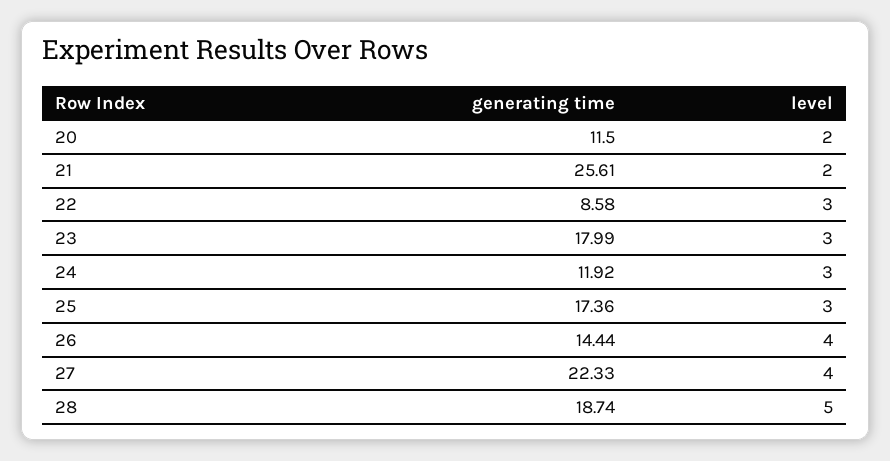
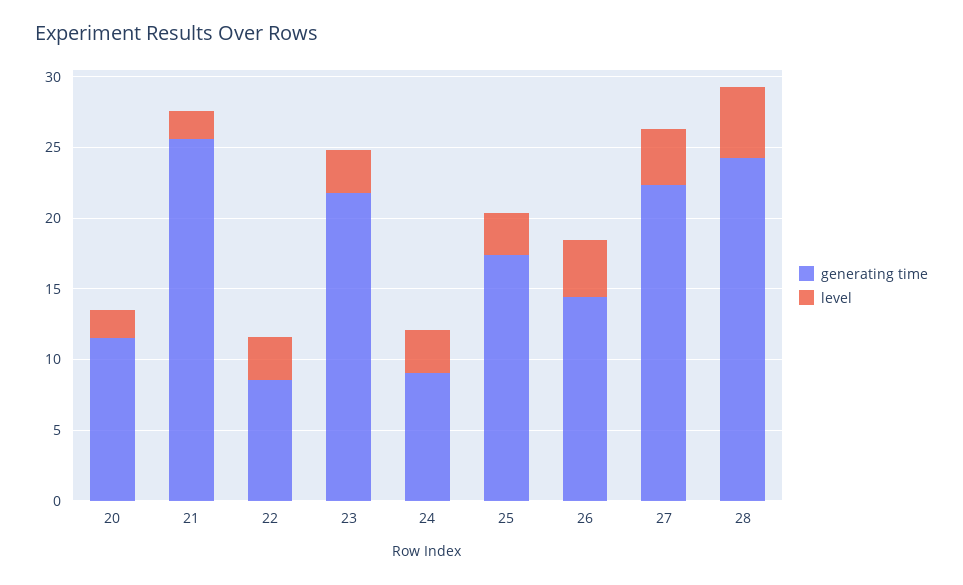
generating time, 23: 17.99 -> 22
generating time, 24: 11.92 -> 9
generating time, 28: 18.74 -> 24

